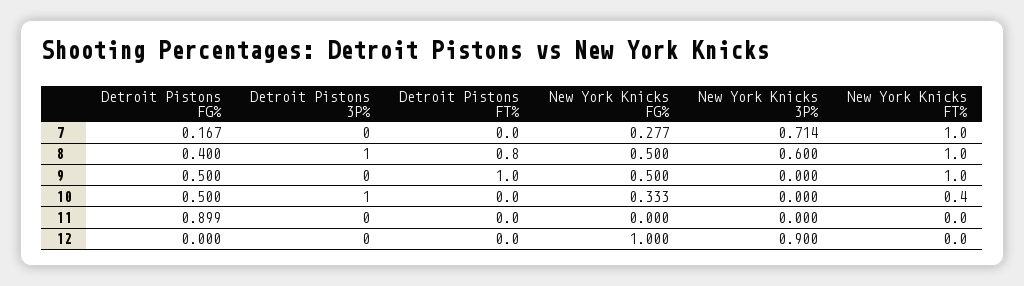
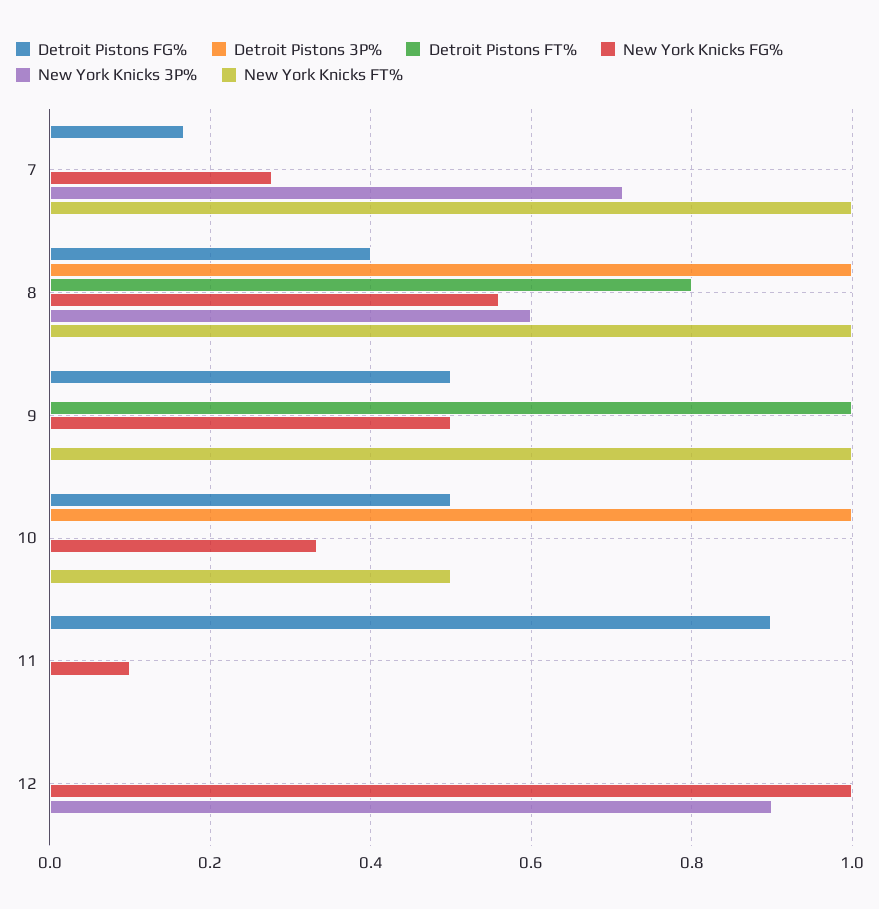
New York Knicks FG%, 8: 0.5 -> 0.56
New York Knicks FT%, 10: 0.4 -> 0.5
New York Knicks FG%, 11: 0 -> 0.1

